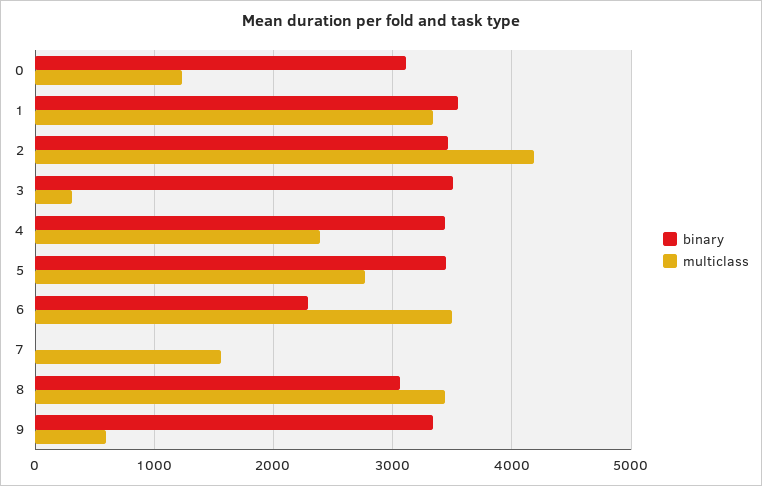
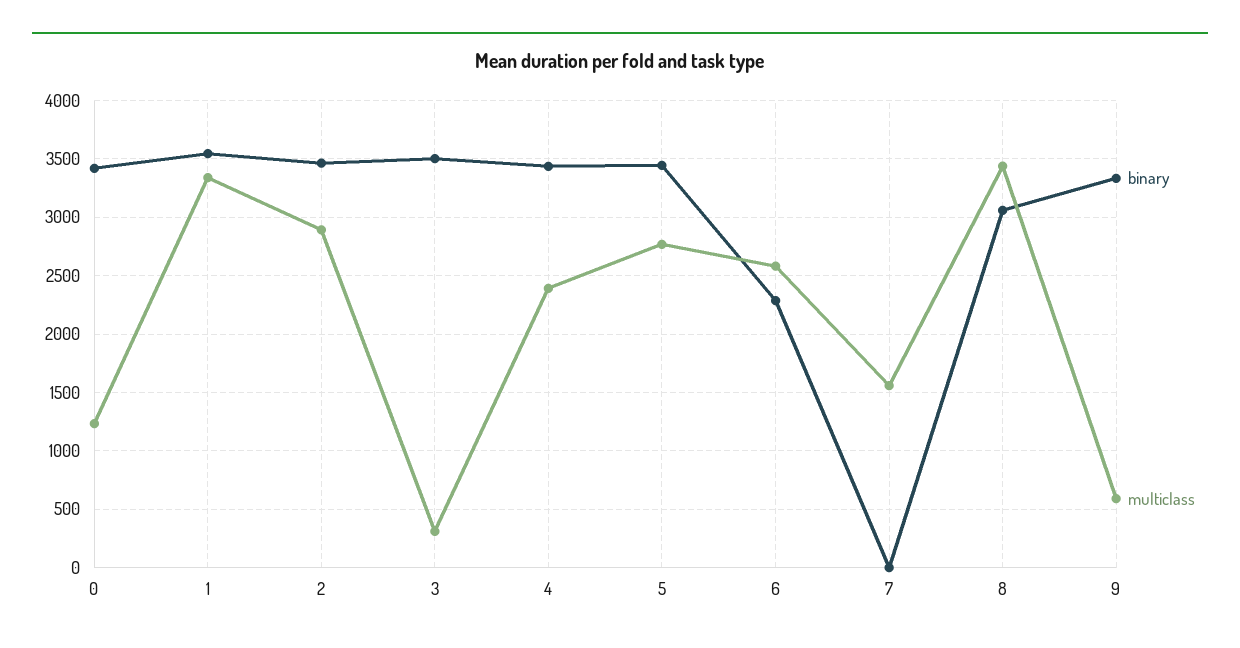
binary, 0: 3100 -> 3400
multiclass, 2: 4200 -> 2900
multiclass, 6: 3500 -> 2600

